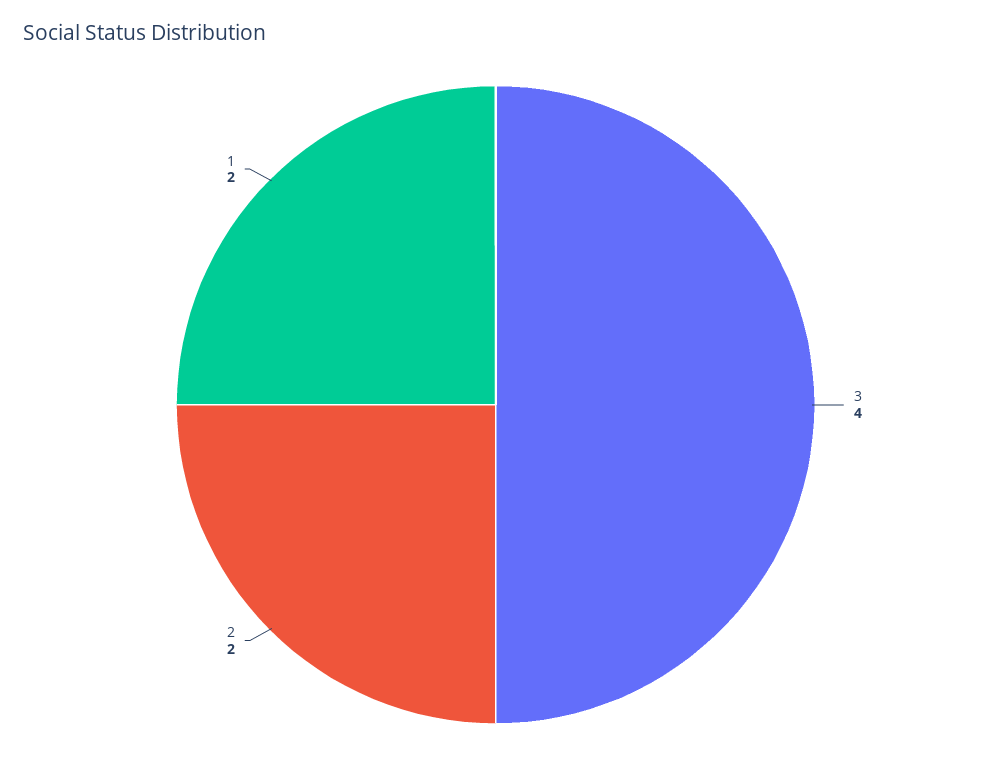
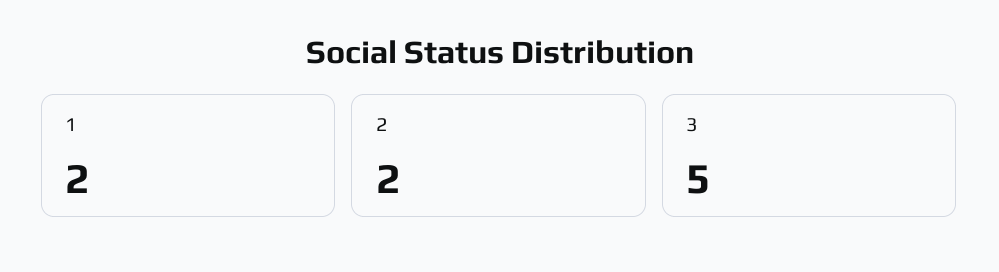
3: 4 -> 5

